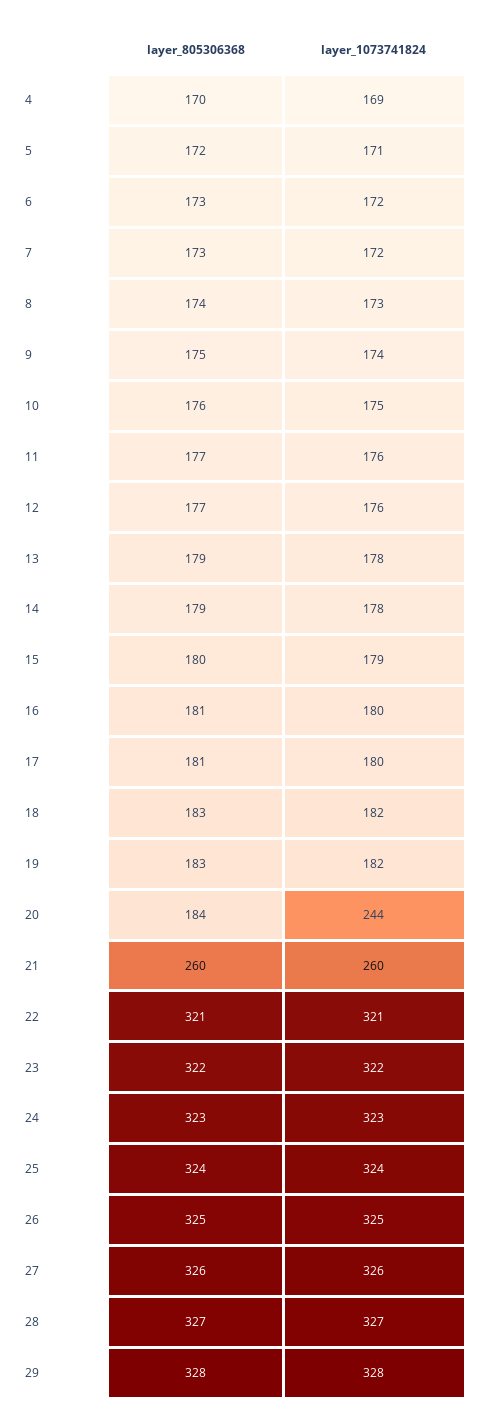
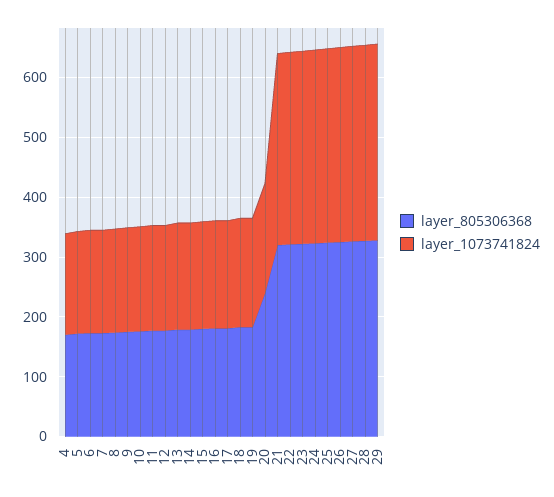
layer_805306368, 20: 184 -> 240
layer_1073741824, 20: 244 -> 180
layer_805306368, 21: 260 -> 320
layer_1073741824, 21: 260 -> 320

